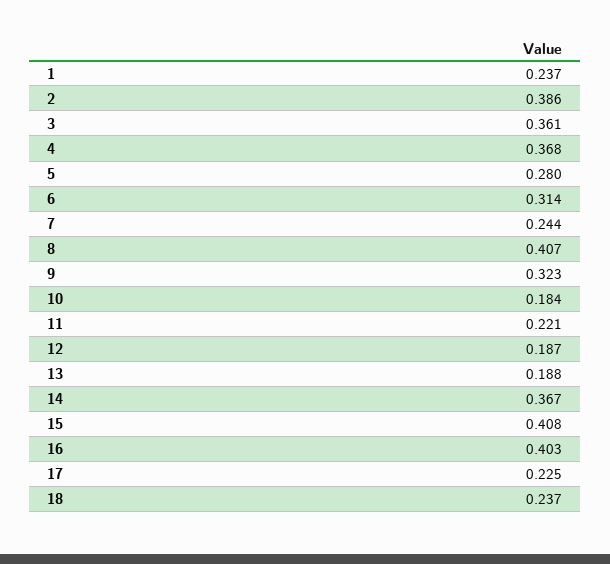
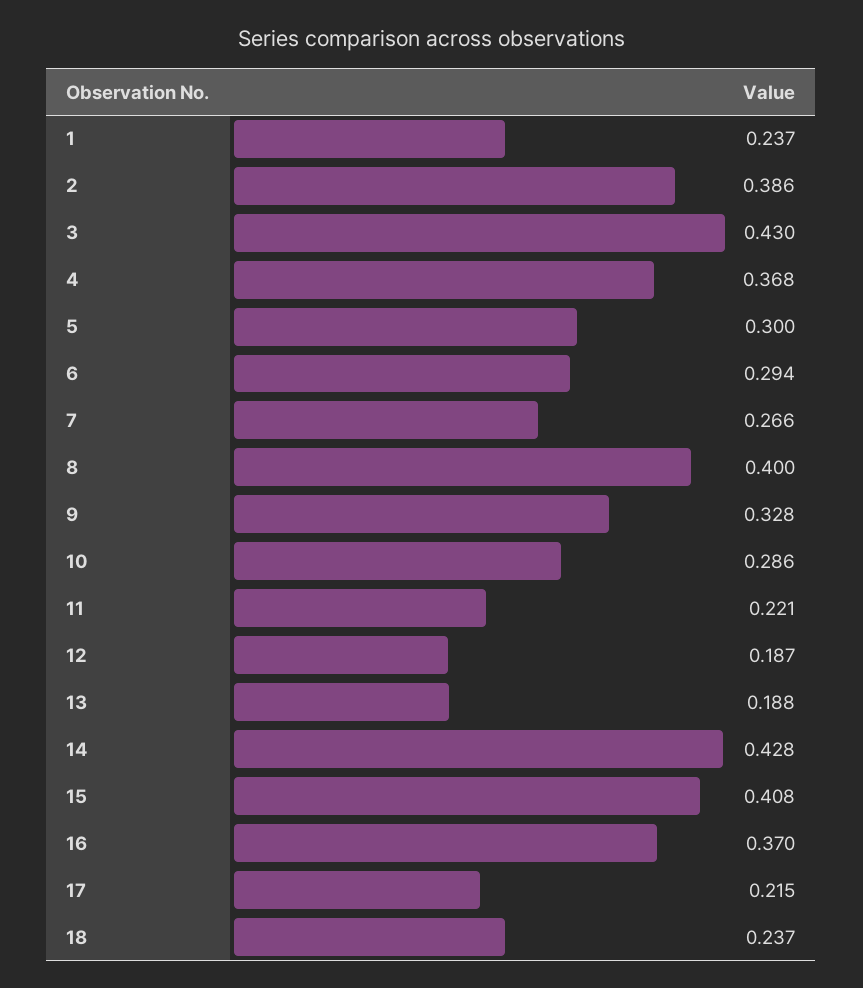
3: 0.361 -> 0.43
5: 0.28 -> 0.3
6: 0.314 -> 0.294
7: 0.244 -> 0.266
8: 0.407 -> 0.4
9: 0.323 -> 0.328
10: 0.184 -> 0.286
14: 0.367 -> 0.428
16: 0.403 -> 0.37
17: 0.225 -> 0.215

